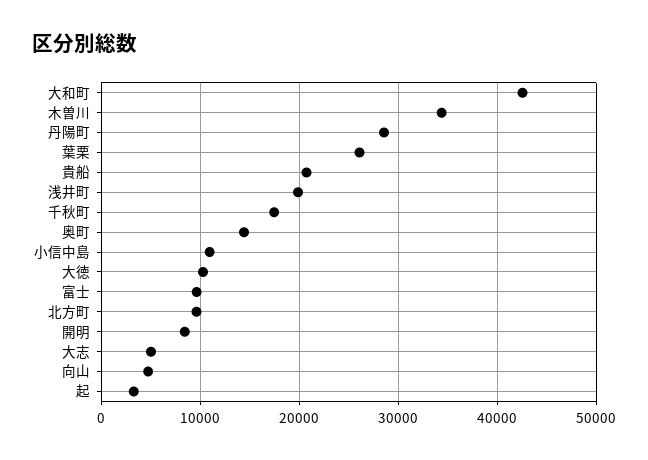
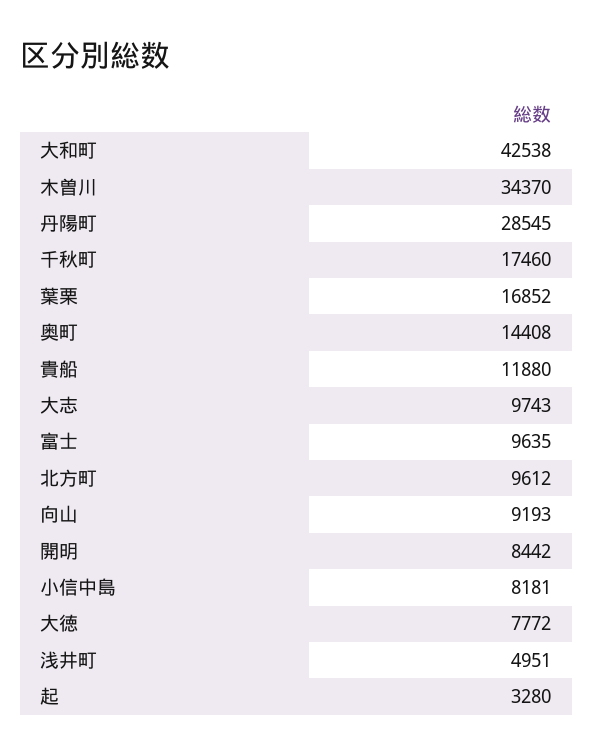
葉栗: 26000 -> 16852
貴船: 21000 -> 11880
浅井町: 20000 -> 4951
小信中島: 11000 -> 8181
大徳: 10000 -> 7772
大志: 5000 -> 9743
向山: 5000 -> 9193

